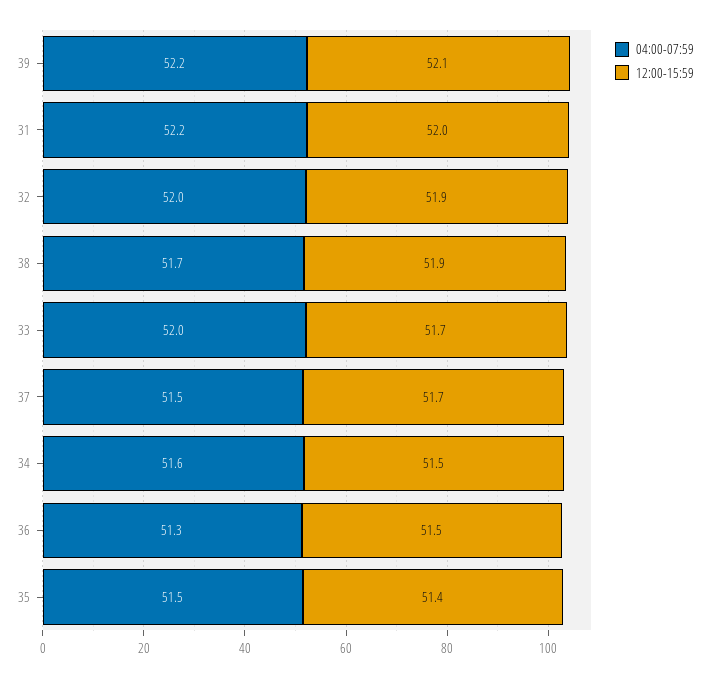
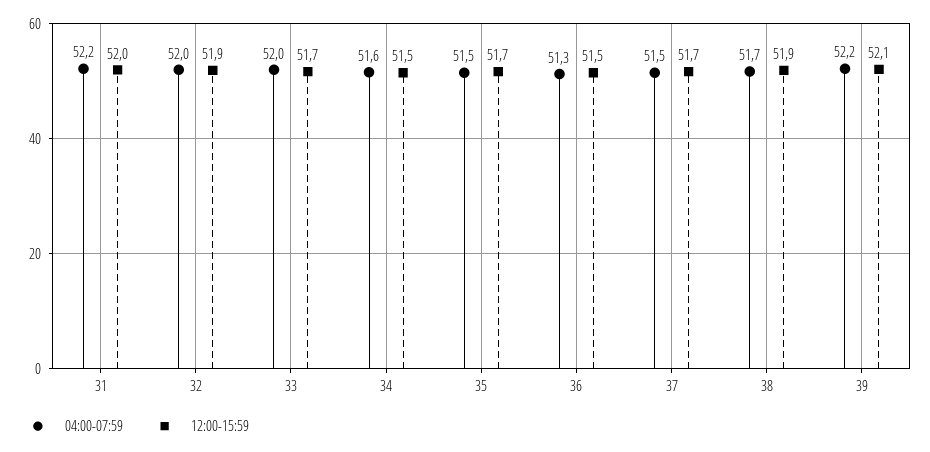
12:00-15:59, 35: 51.4 -> 51.7

